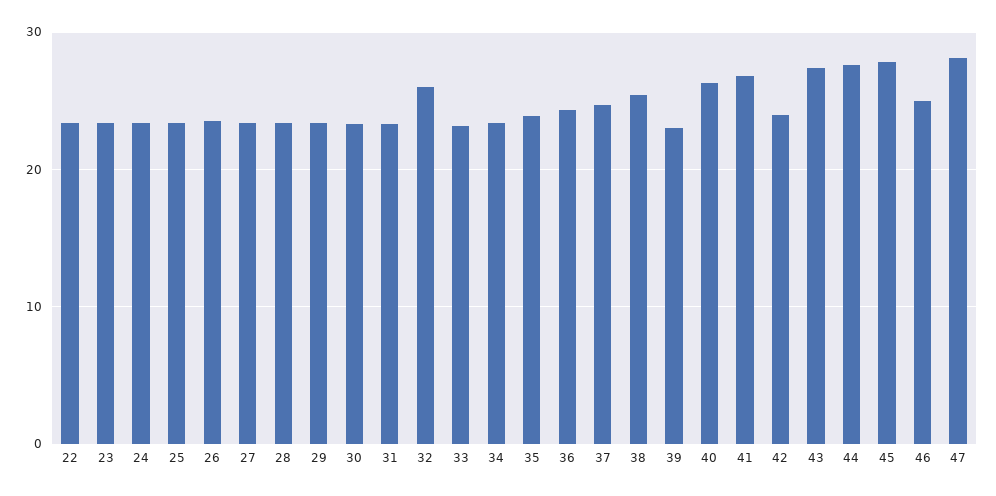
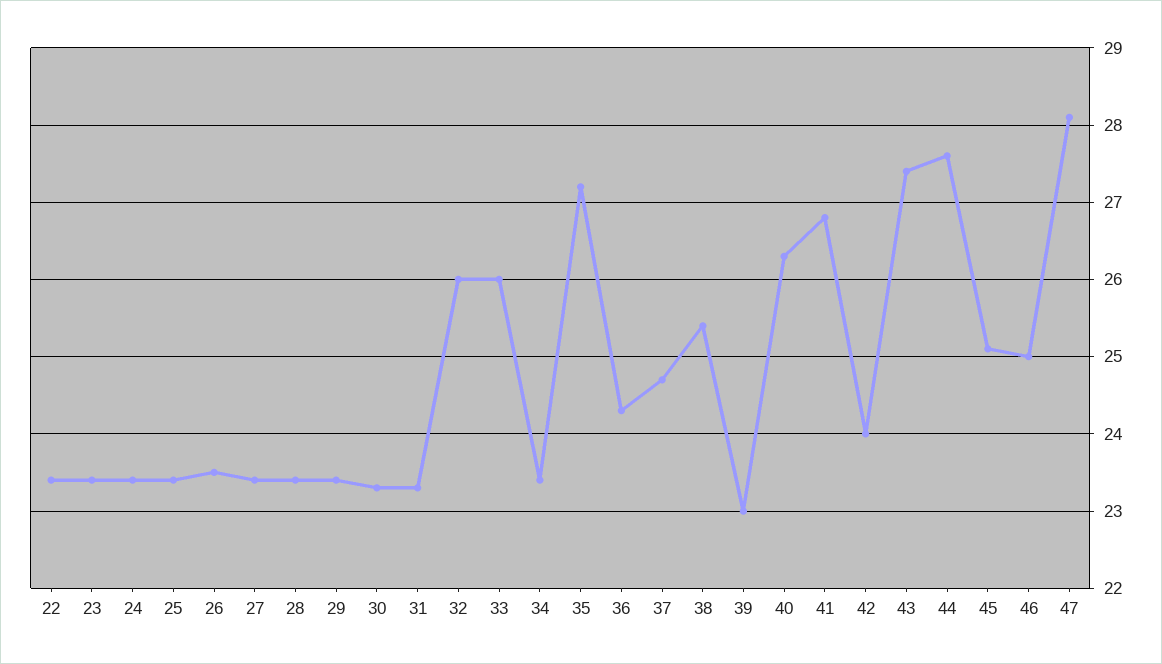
33: 23 -> 26
35: 24 -> 27.2
45: 28 -> 25.1

